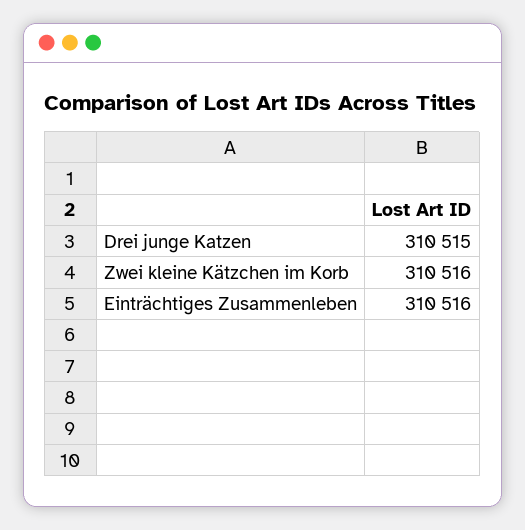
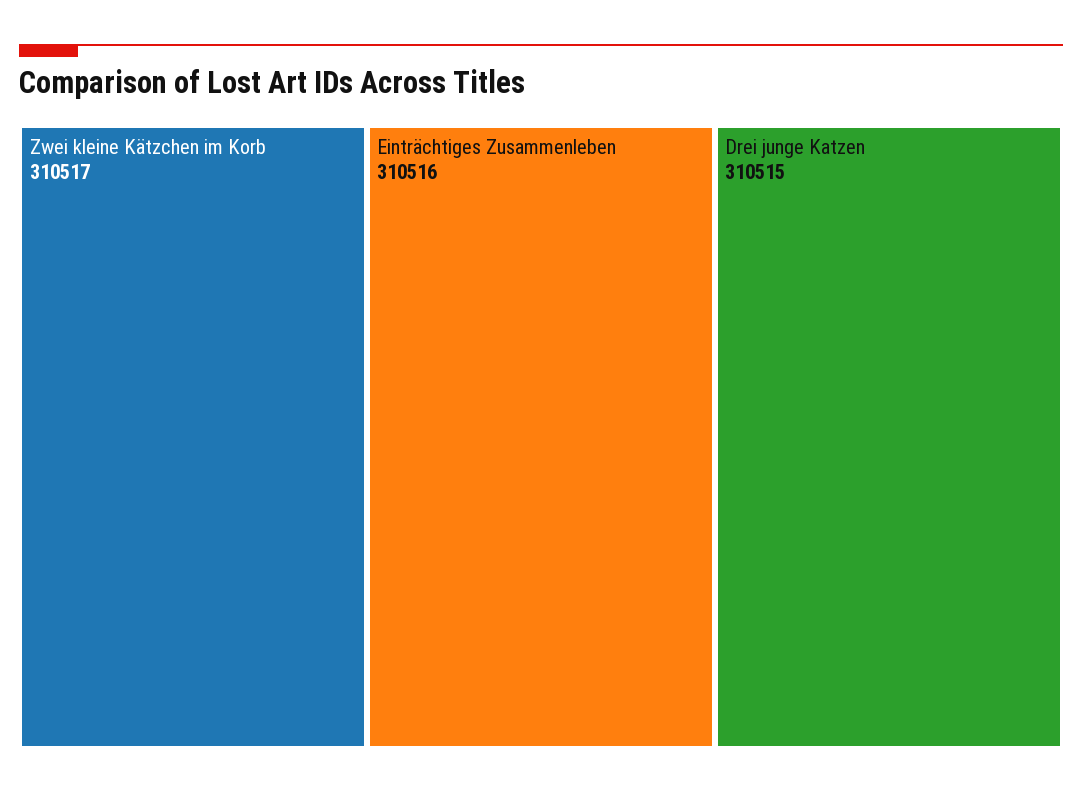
Zwei kleine Kätzchen im Korb: 310516 -> 310517

